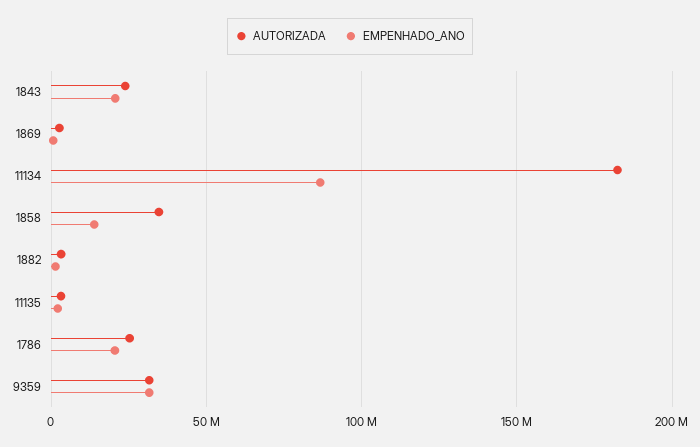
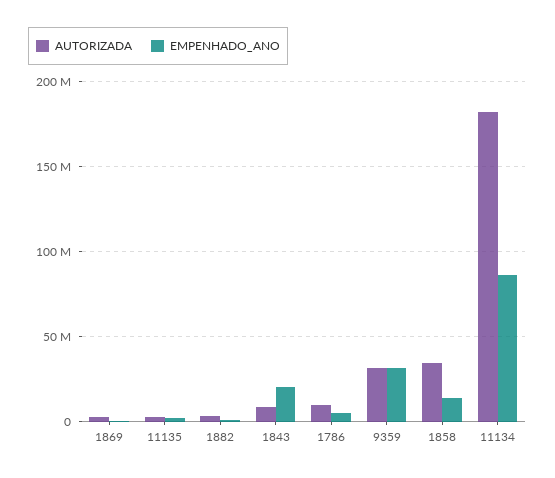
AUTORIZADA, 1843: 25000000 -> 10000000
AUTORIZADA, 1786: 25000000 -> 10000000
EMPENHADO_ANO, 1786: 20000000 -> 5000000

